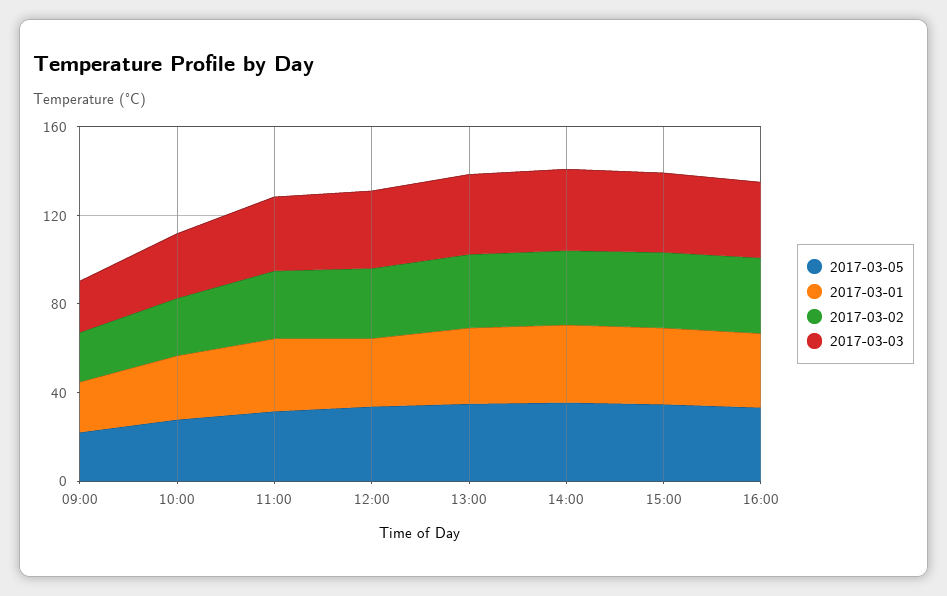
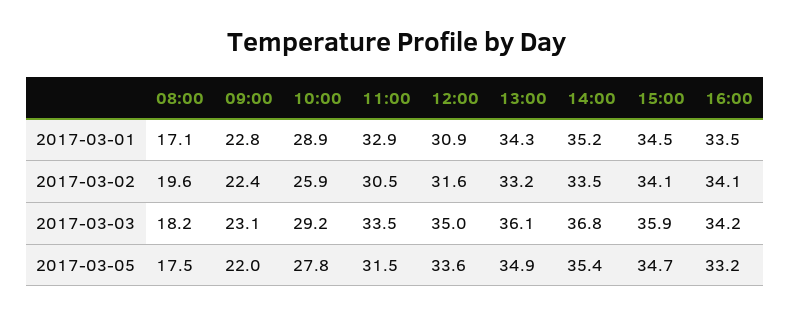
2017-03-01, 08:00: none -> 17.1
2017-03-02, 08:00: none -> 19.6
2017-03-03, 08:00: none -> 18.2
2017-03-05, 08:00: none -> 17.5

